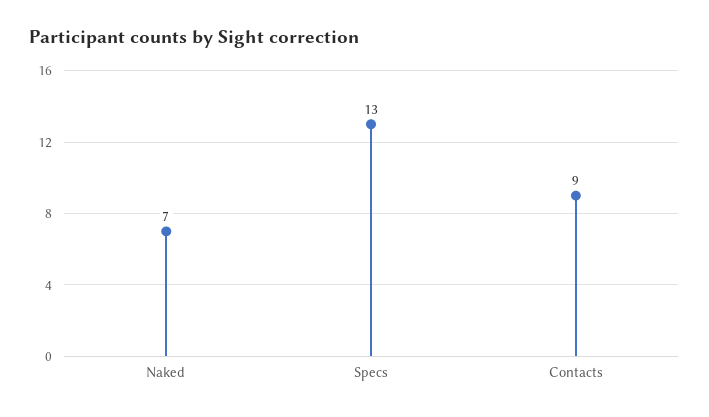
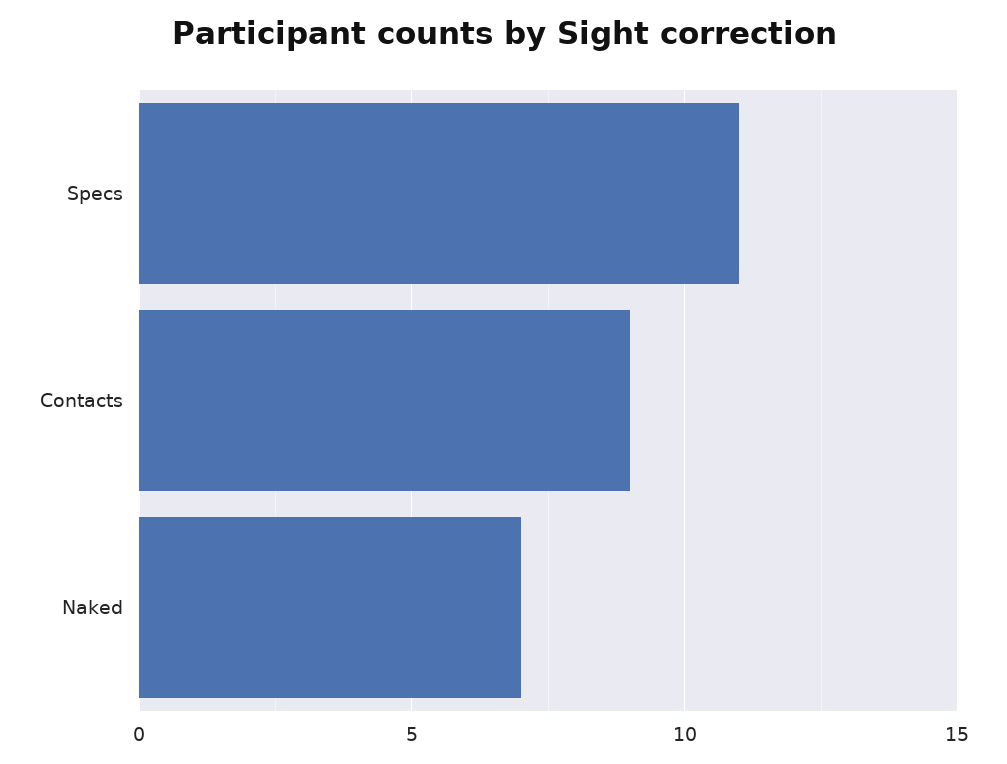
Specs: 13 -> 11

